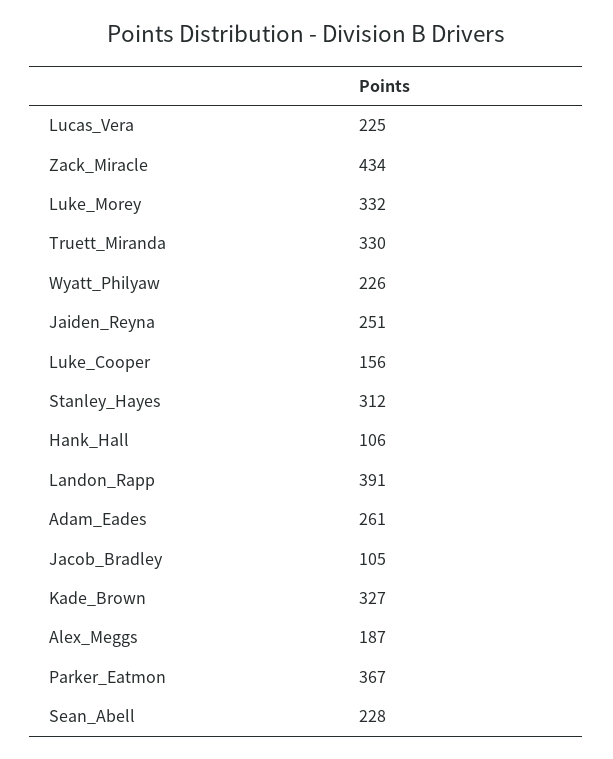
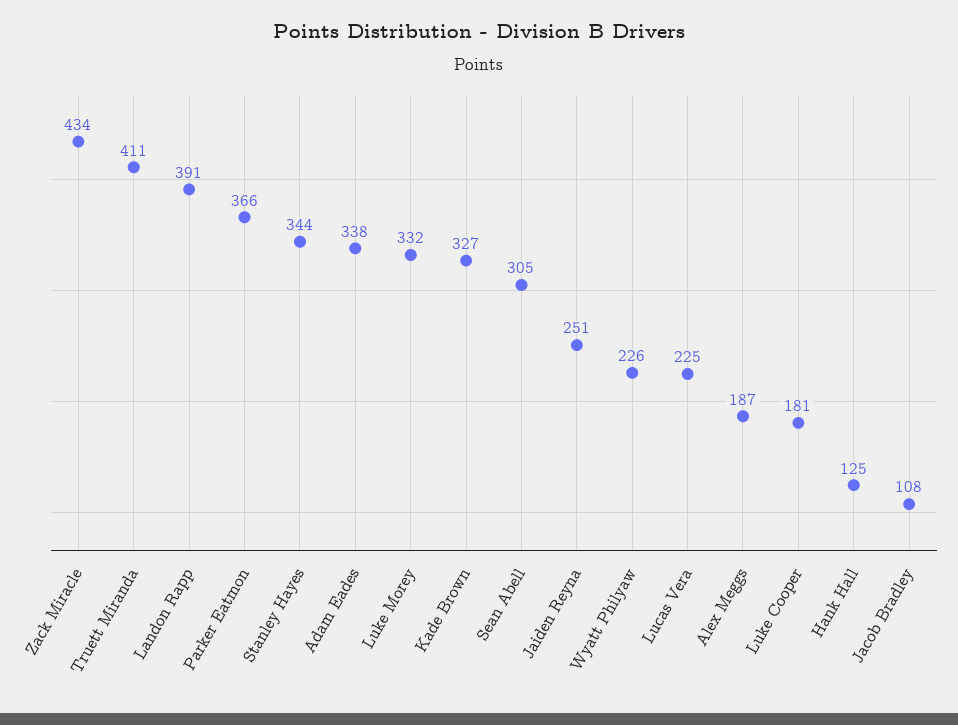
Truett_Miranda: 330 -> 411
Luke_Cooper: 156 -> 181
Stanley_Hayes: 312 -> 344
Hank_Hall: 106 -> 125
Adam_Eades: 261 -> 338
Jacob_Bradley: 105 -> 108
Parker_Eatmon: 367 -> 366
Sean_Abell: 228 -> 305

